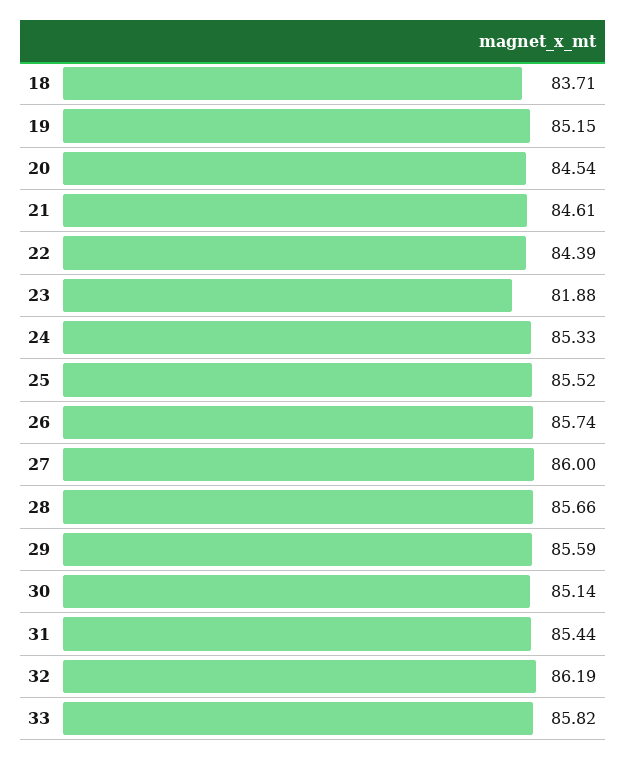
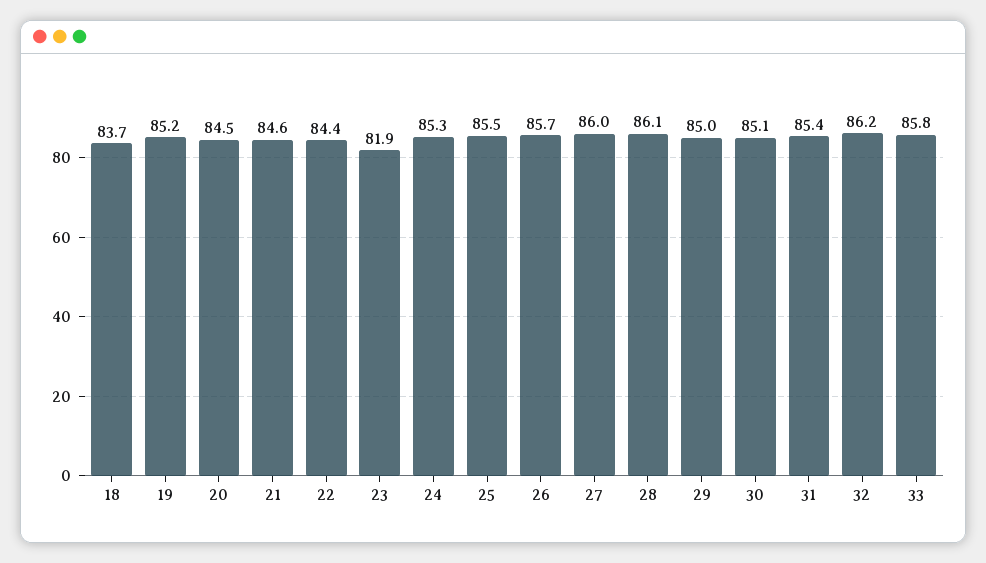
28: 85.66 -> 86.1
29: 85.59 -> 85

